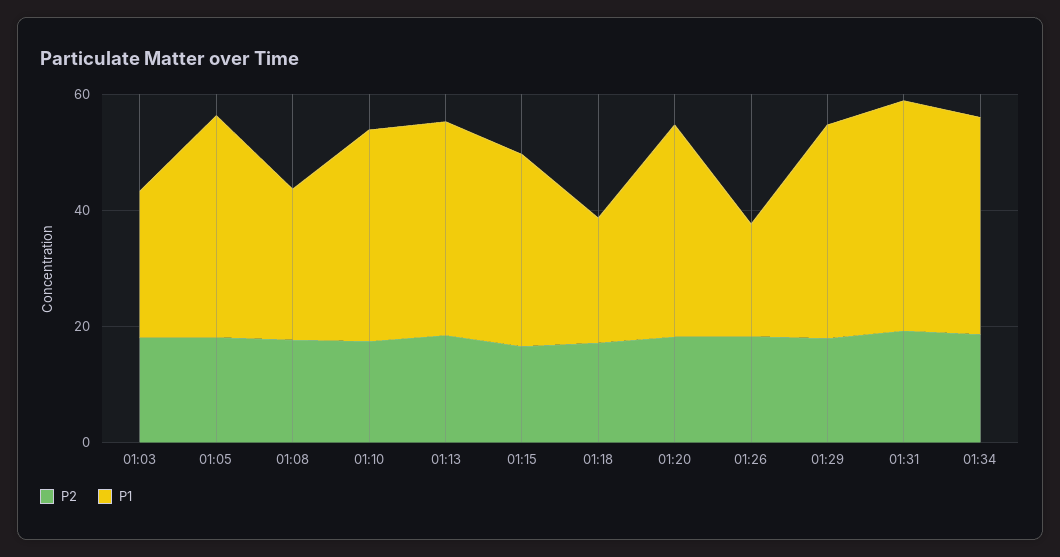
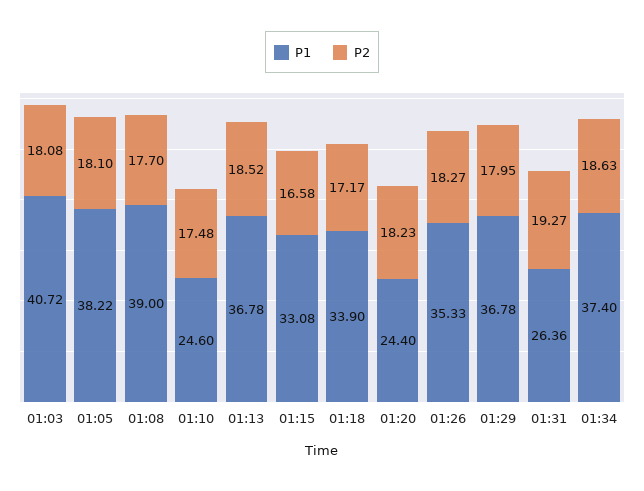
P1, 01:03: 25 -> 40.72
P1, 01:08: 25 -> 39
P1, 01:10: 35 -> 24.6
P1, 01:18: 20 -> 33.9
P1, 01:20: 35 -> 24.4
P1, 01:26: 20 -> 35.33
P1, 01:31: 40 -> 26.36

